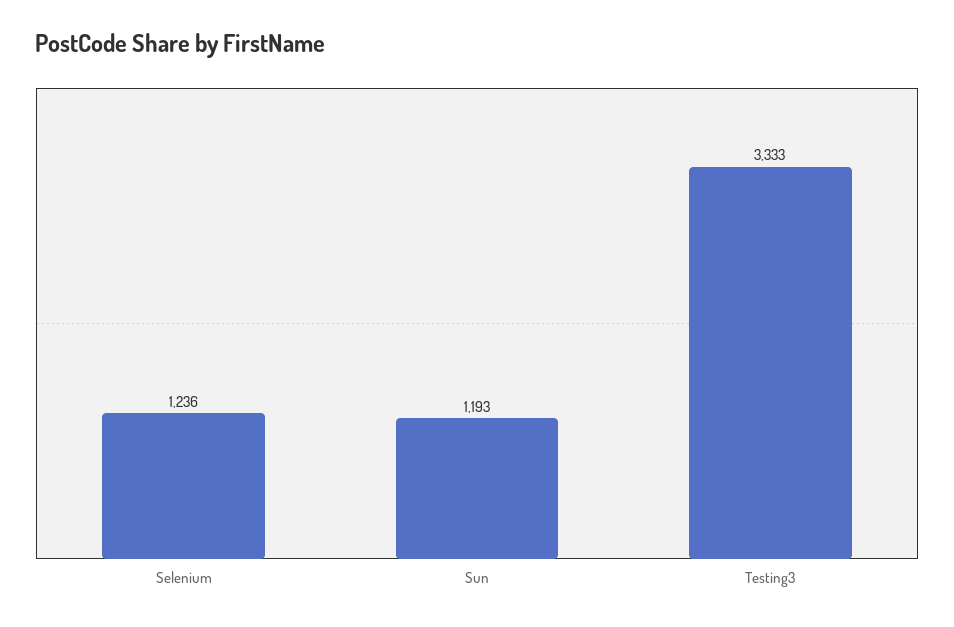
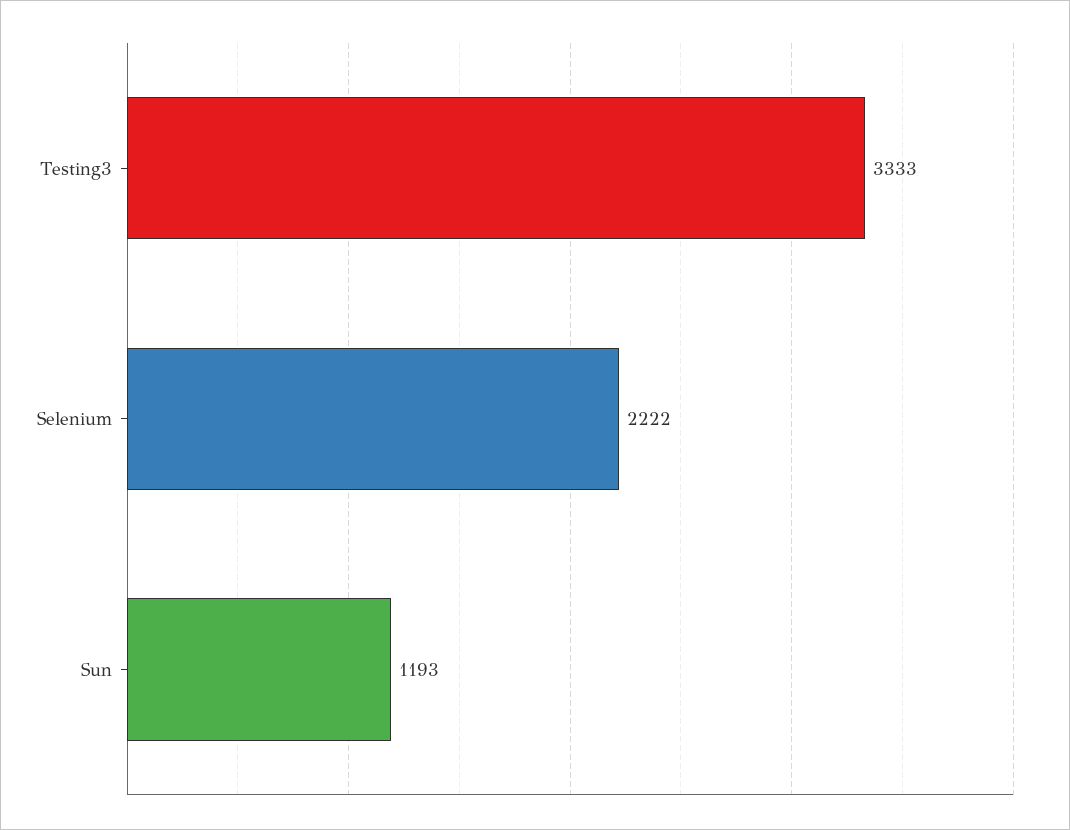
Selenium: 1236 -> 2222

